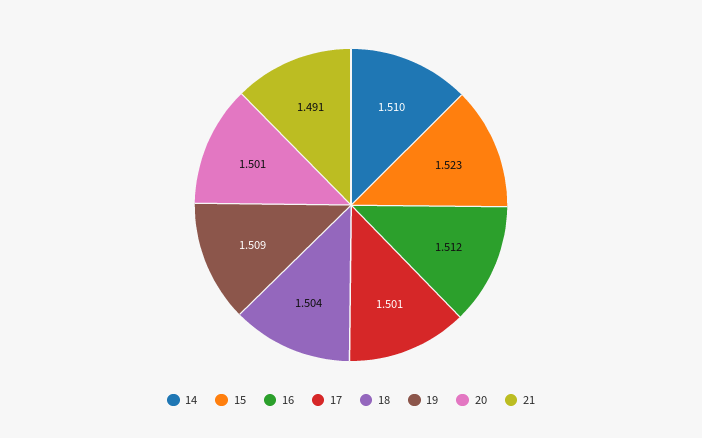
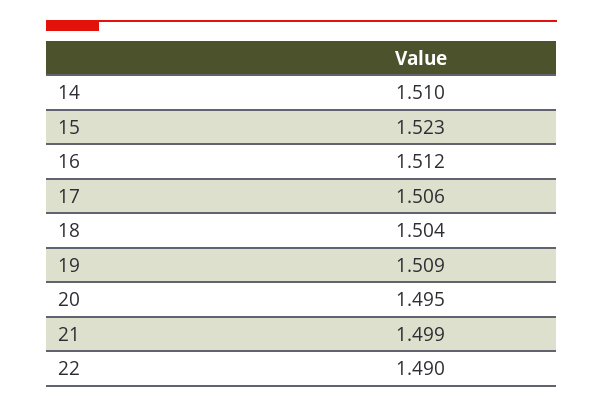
17: 1.501 -> 1.506
20: 1.501 -> 1.495
21: 1.491 -> 1.499
22: none -> 1.49

